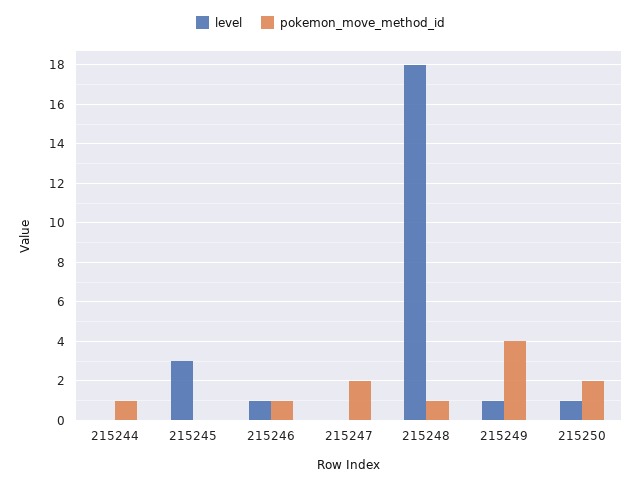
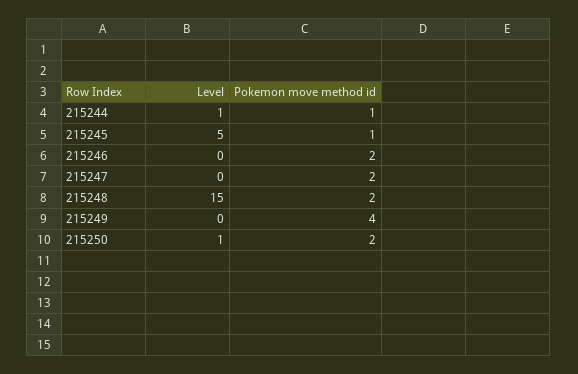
level, 215244: 0 -> 1
level, 215245: 3 -> 5
pokemon_move_method_id, 215245: 0 -> 1
level, 215246: 1 -> 0
pokemon_move_method_id, 215246: 1 -> 2
level, 215248: 18 -> 15
pokemon_move_method_id, 215248: 1 -> 2
level, 215249: 1 -> 0

